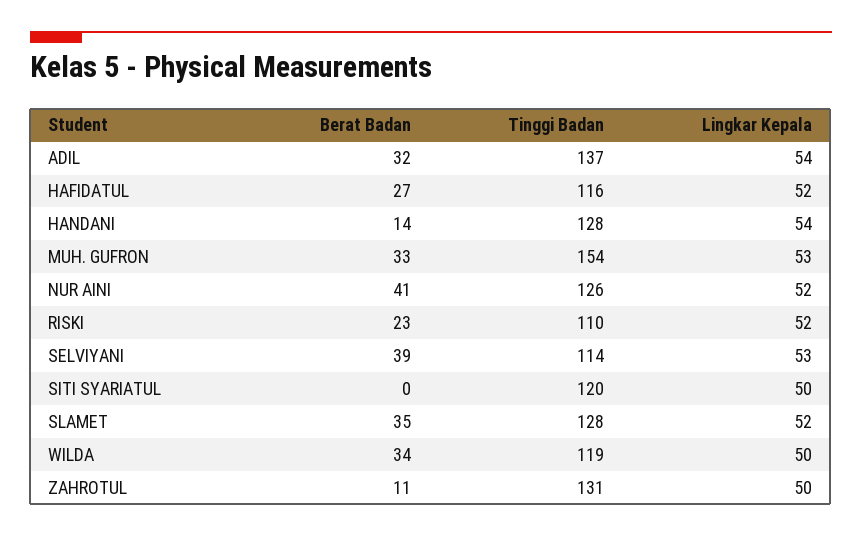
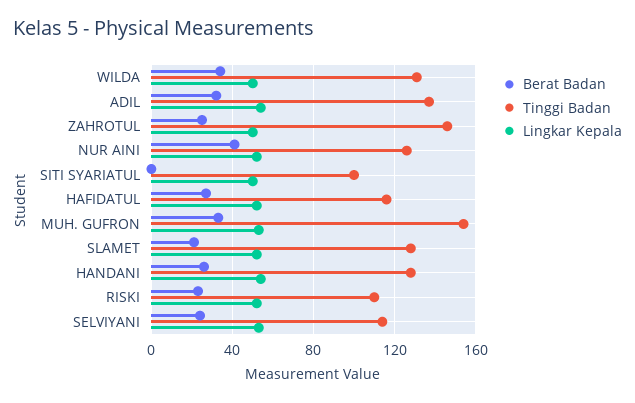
Berat Badan, HANDANI: 14 -> 25
Berat Badan, SELVIYANI: 39 -> 25
Tinggi Badan, SITI SYARIATUL: 120 -> 100
Berat Badan, SLAMET: 35 -> 20
Tinggi Badan, WILDA: 119 -> 130
Berat Badan, ZAHROTUL: 11 -> 25
Tinggi Badan, ZAHROTUL: 131 -> 145

